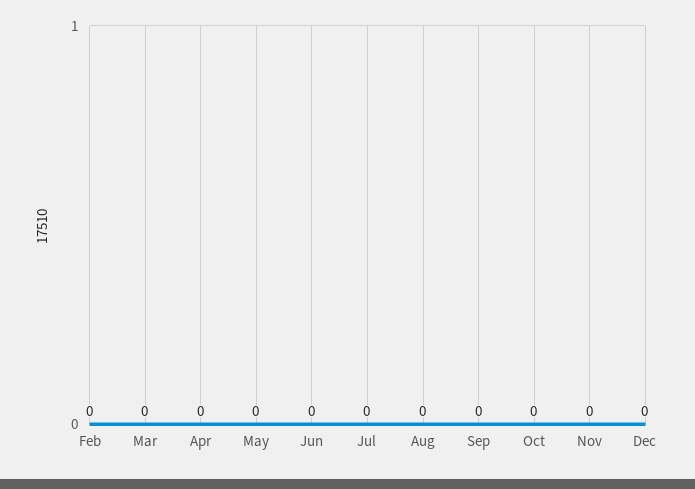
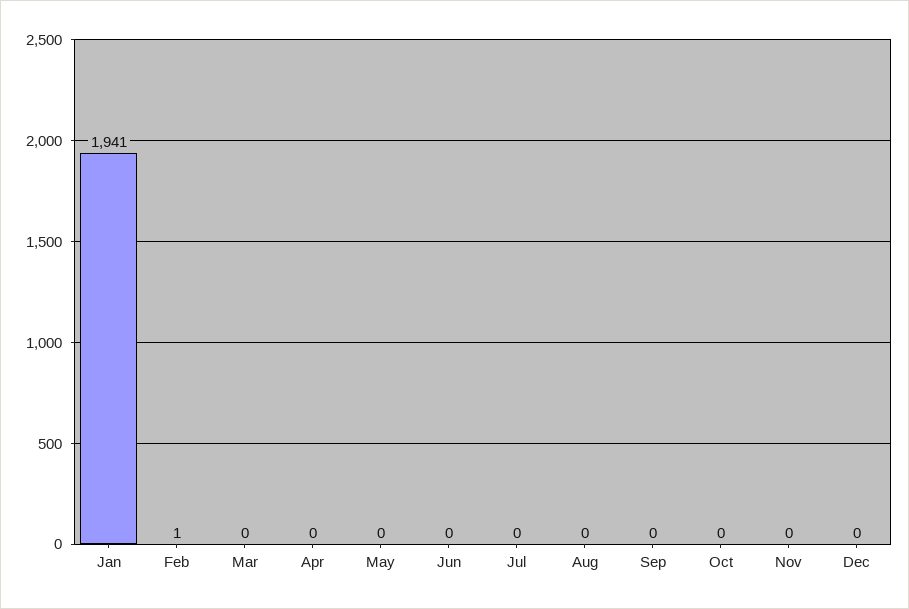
Feb: 0 -> 1
Jan: none -> 1941

